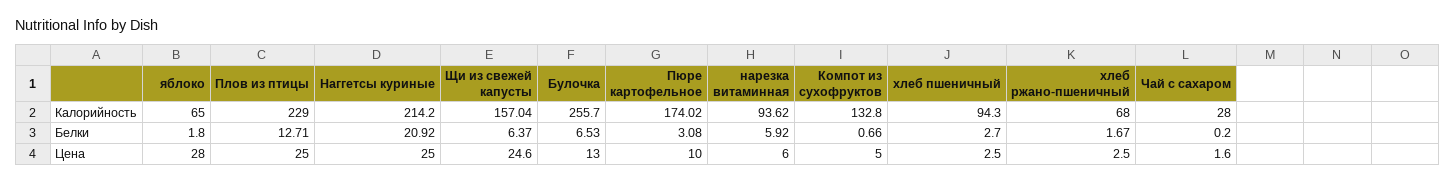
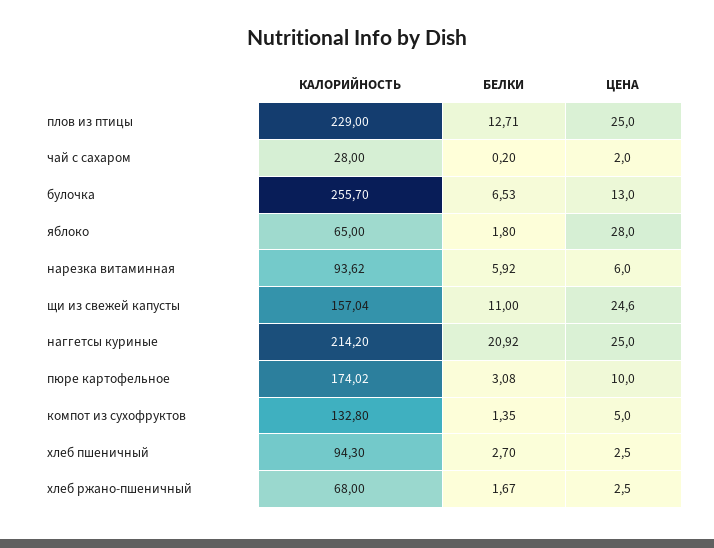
Щи из свежей капусты, Белки: 6.37 -> 11
Компот из сухофруктов, Белки: 0.66 -> 1.35
Чай с сахаром, Цена: 1.6 -> 2

